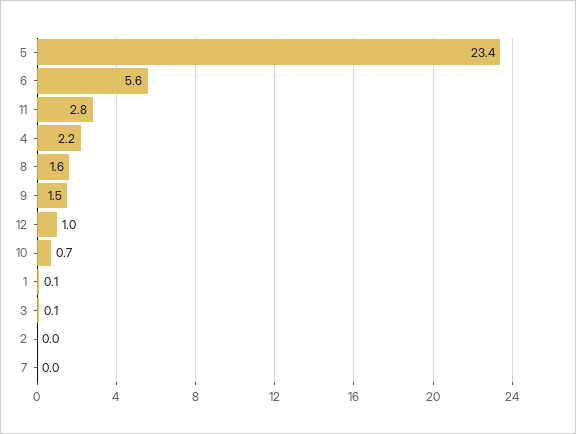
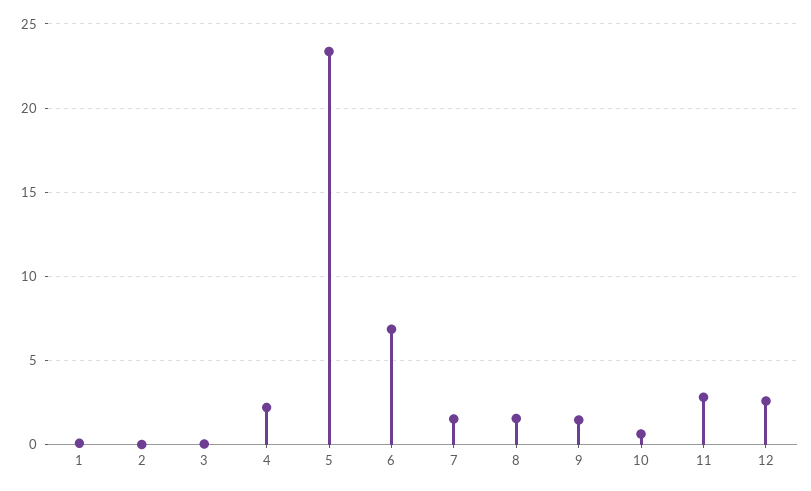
6: 5.6 -> 7
12: 1 -> 2.5
7: 0 -> 1.5

